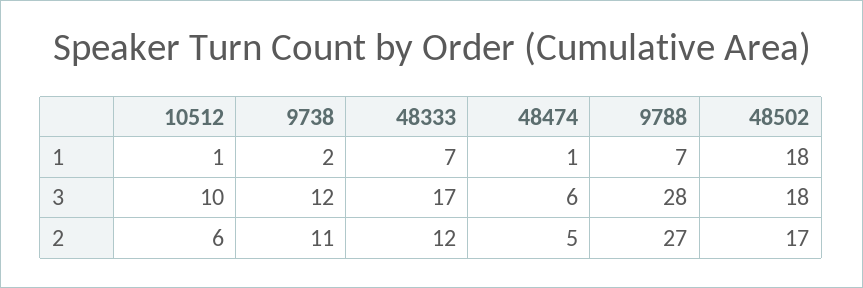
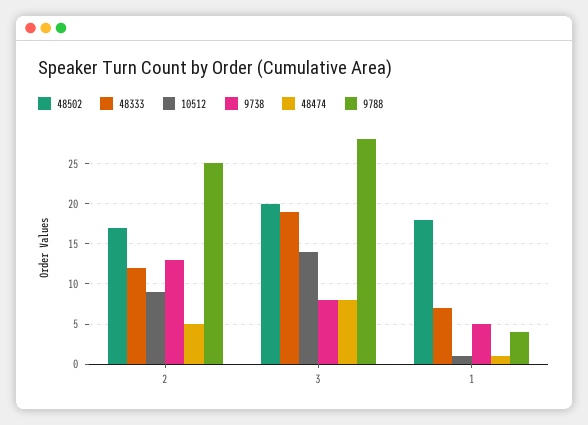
9738, 1: 2 -> 5
9788, 1: 7 -> 4
10512, 3: 10 -> 14
9738, 3: 12 -> 8
48333, 3: 17 -> 19
48474, 3: 6 -> 8
48502, 3: 18 -> 20
10512, 2: 6 -> 9
9738, 2: 11 -> 13
9788, 2: 27 -> 25

